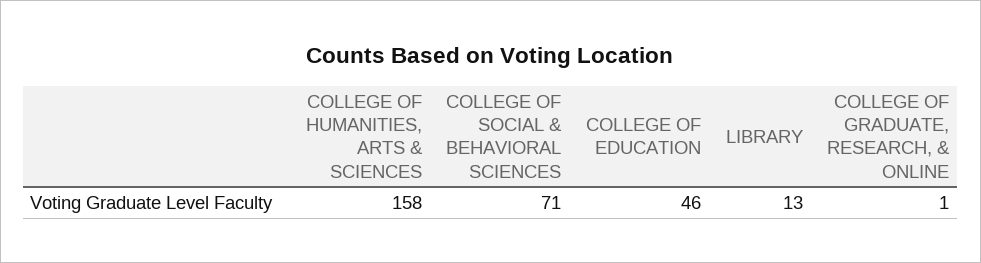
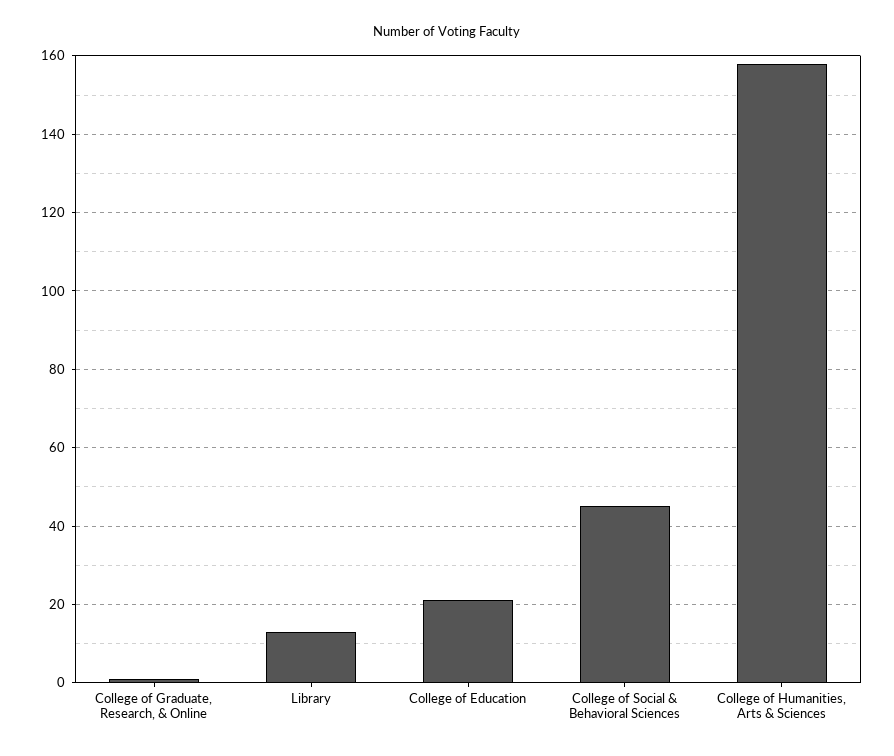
COLLEGE OF SOCIAL & BEHAVIORAL SCIENCES: 71 -> 45
COLLEGE OF EDUCATION: 46 -> 20

